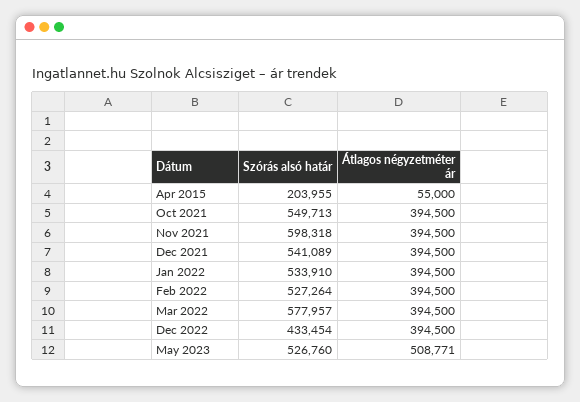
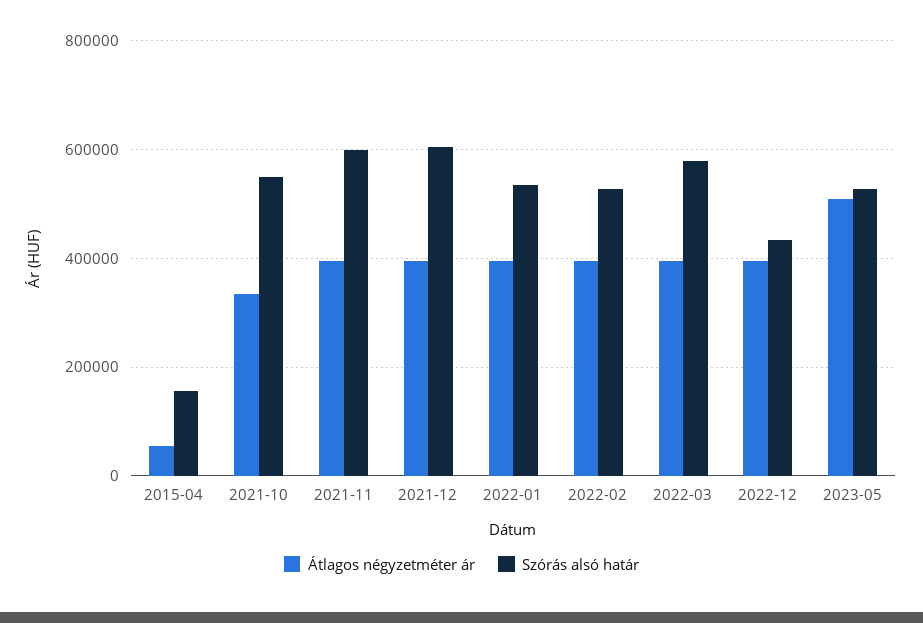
Szórás alsó határ, Apr 2015: 203955 -> 160000
Átlagos négyzetméter ár, Oct 2021: 394500 -> 340000
Szórás alsó határ, Dec 2021: 541089 -> 600000

